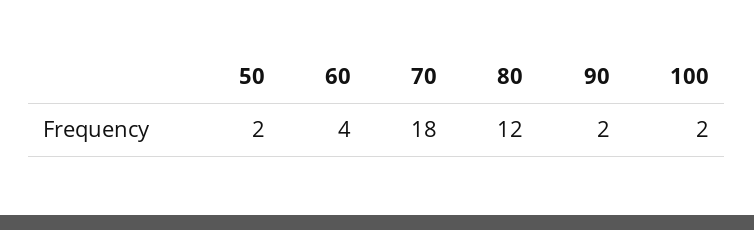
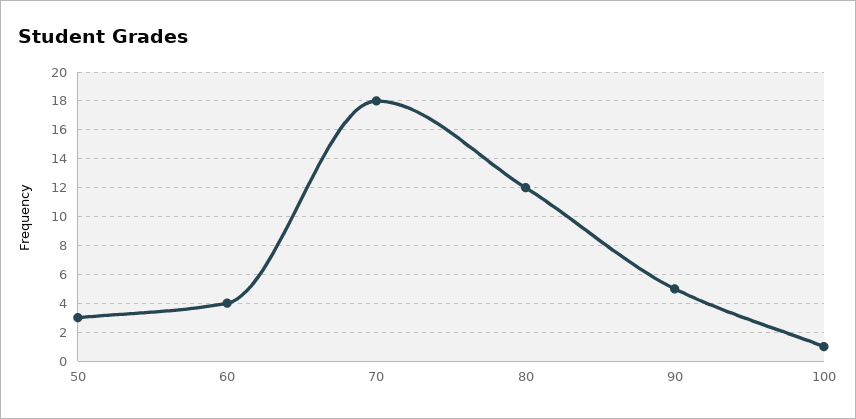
50: 2 -> 3
90: 2 -> 5
100: 2 -> 1

